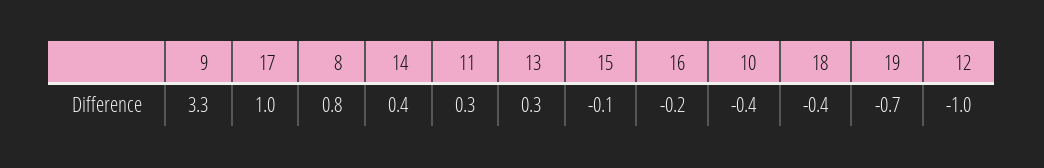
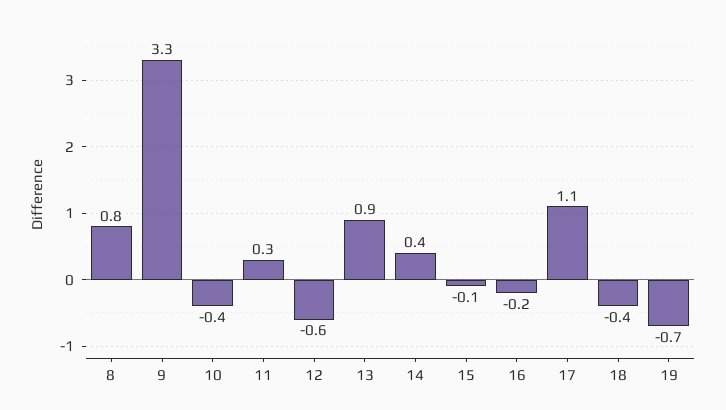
17: 1 -> 1.1
13: 0.3 -> 0.9
12: -1 -> -0.6

